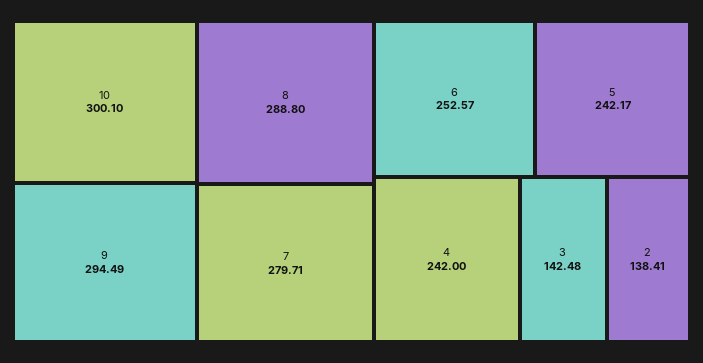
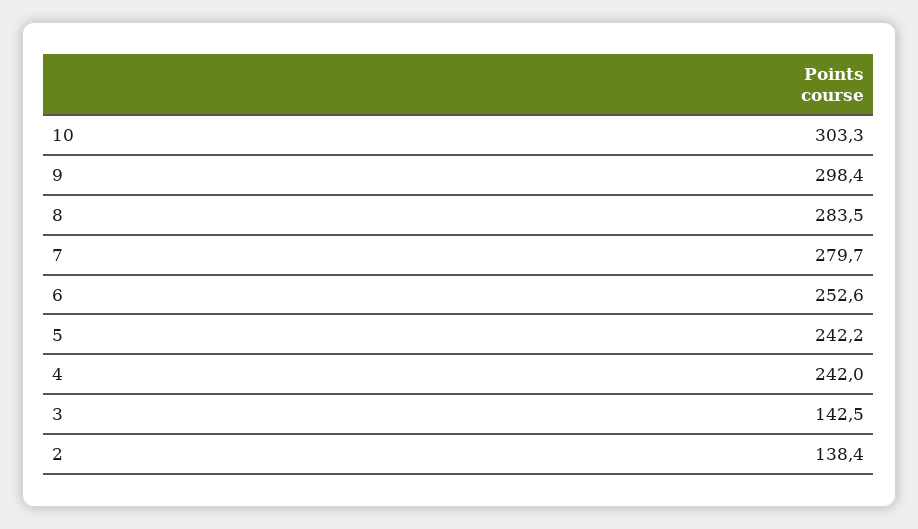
10: 300.1 -> 303.3
9: 294.49 -> 298.4
8: 288.8 -> 283.5

